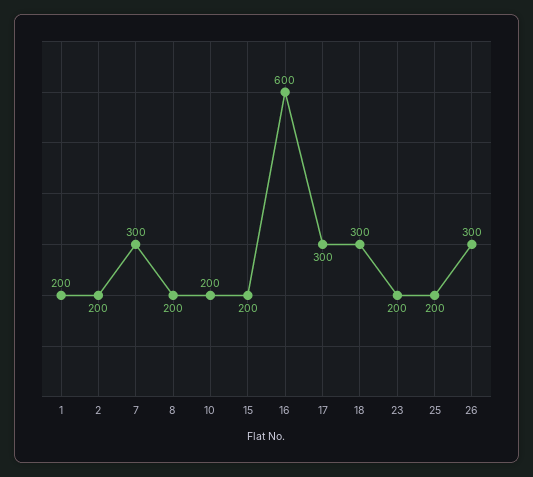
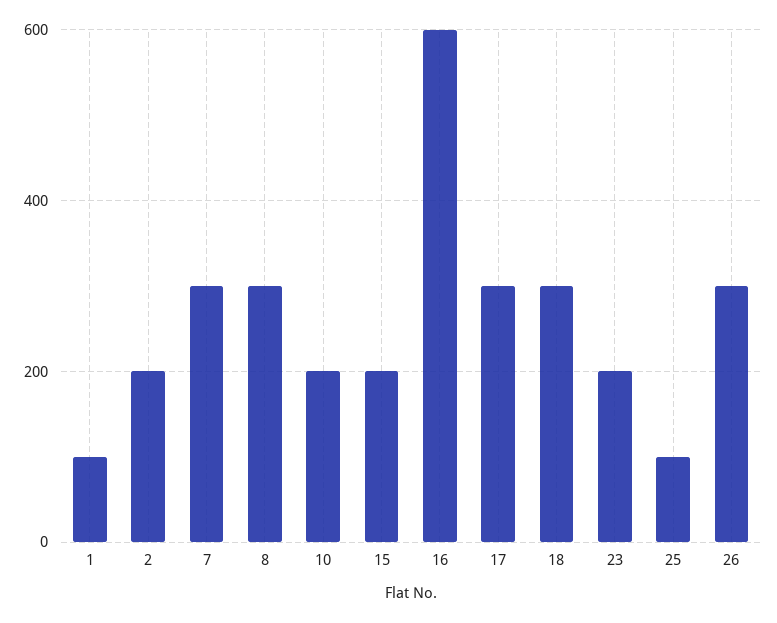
1: 200 -> 100
8: 200 -> 300
25: 200 -> 100

